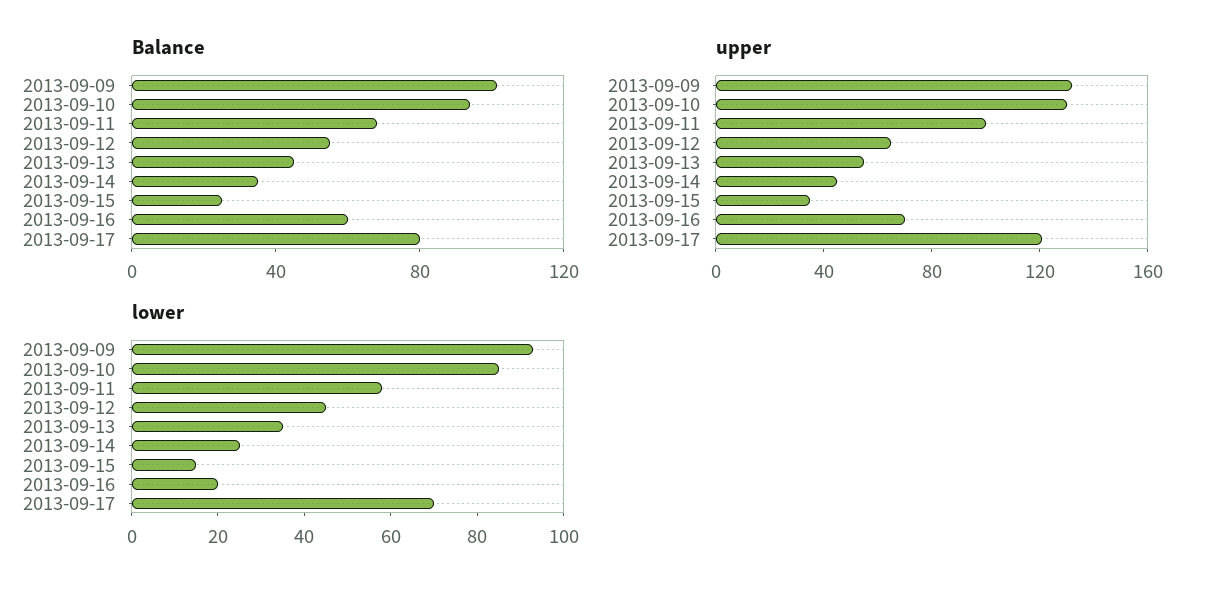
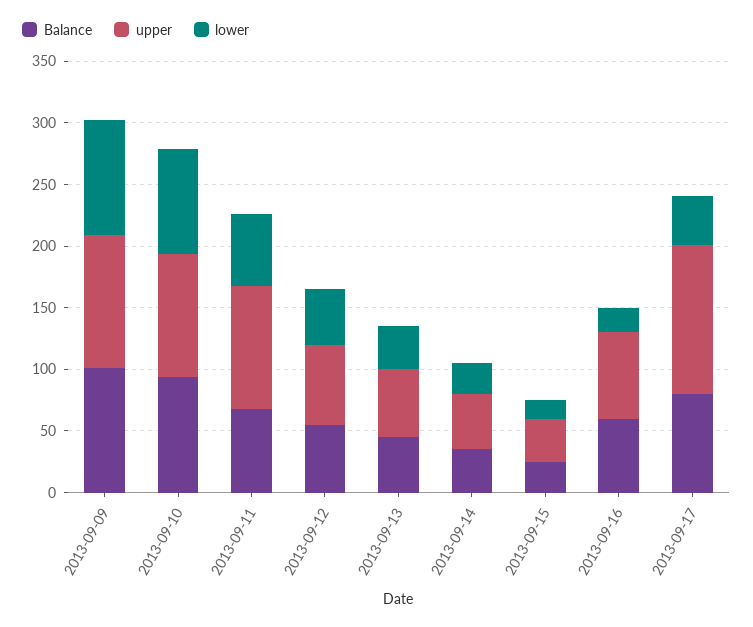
upper, 2013-09-09: 130 -> 110
upper, 2013-09-10: 130 -> 100
lower, 2013-09-17: 70 -> 40

